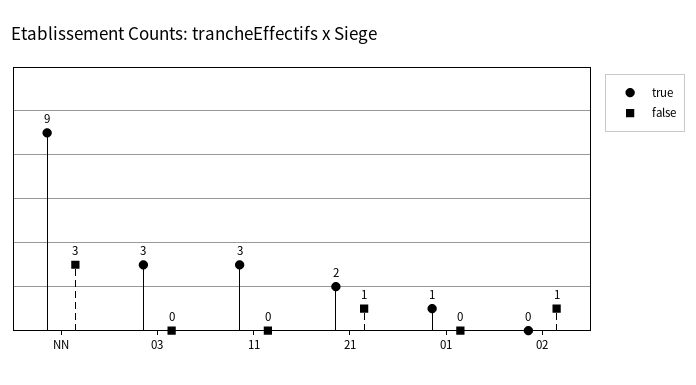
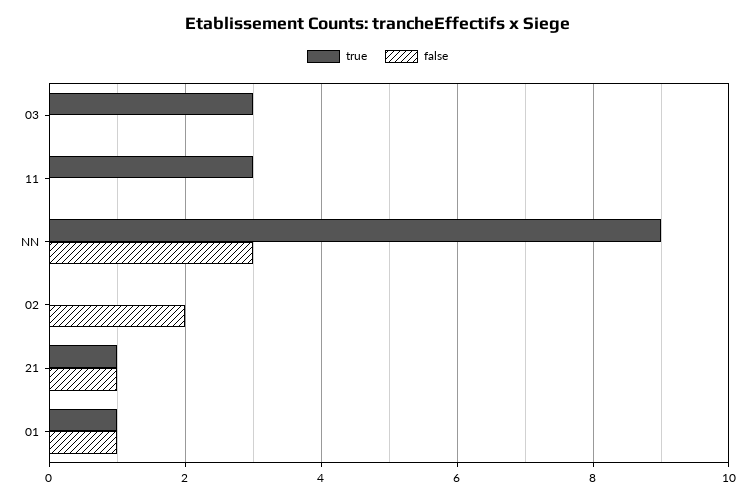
true, 21: 2 -> 1
false, 01: 0 -> 1
false, 02: 1 -> 2

